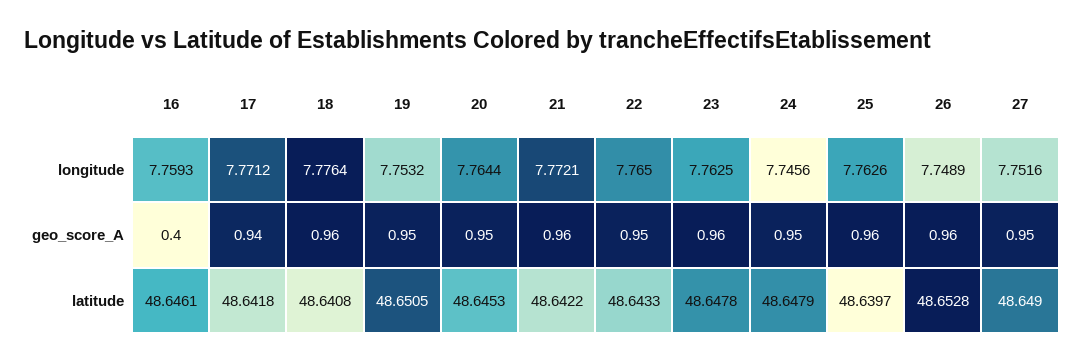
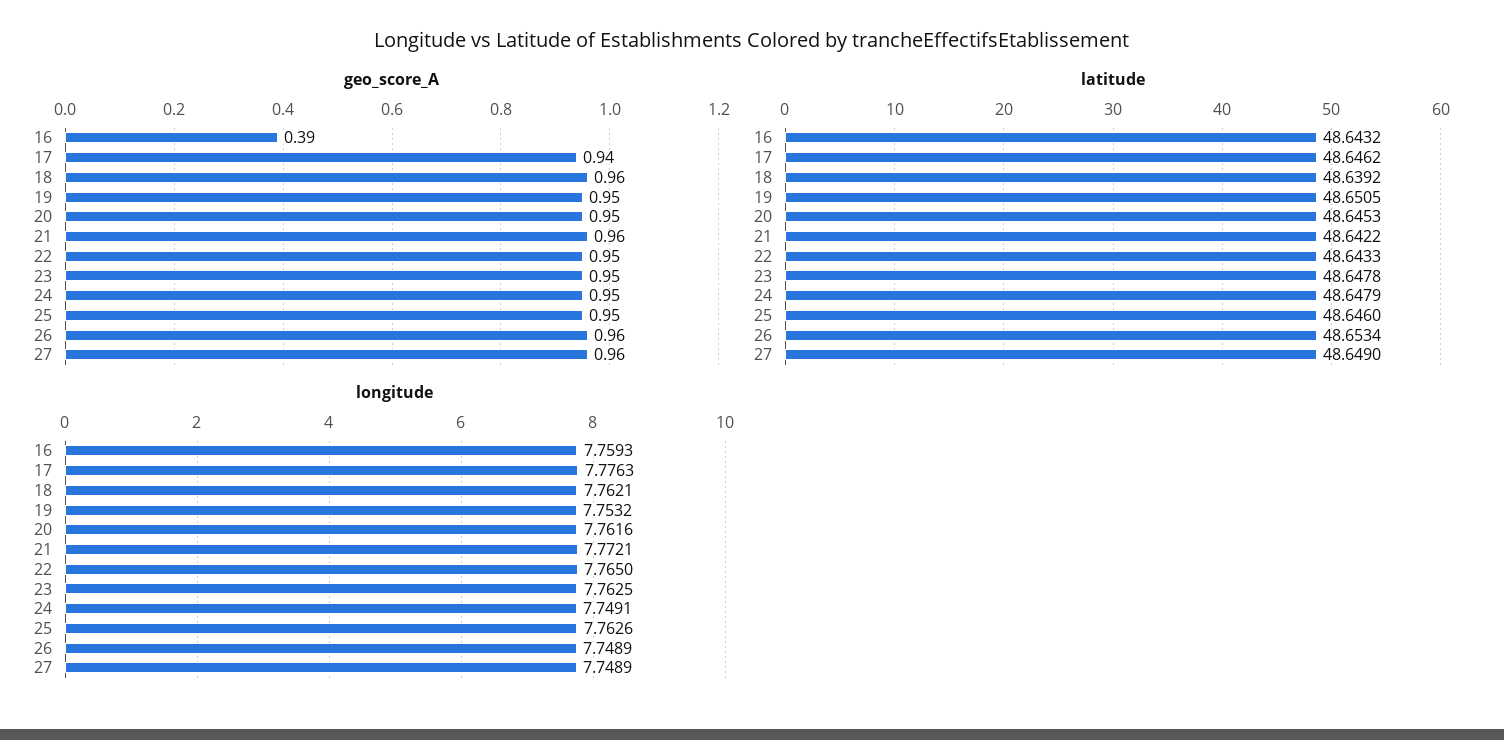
longitude, 17: 7.7712 -> 7.7763
longitude, 18: 7.7764 -> 7.7621
longitude, 20: 7.7644 -> 7.7616
longitude, 24: 7.7456 -> 7.7491
longitude, 27: 7.7516 -> 7.7489
geo_score_A, 16: 0.4 -> 0.39
geo_score_A, 23: 0.96 -> 0.95
geo_score_A, 25: 0.96 -> 0.95
geo_score_A, 27: 0.95 -> 0.96
latitude, 16: 48.6461 -> 48.6432
latitude, 17: 48.6418 -> 48.6462
latitude, 18: 48.6408 -> 48.6392
latitude, 25: 48.6397 -> 48.646
latitude, 26: 48.6528 -> 48.6534

